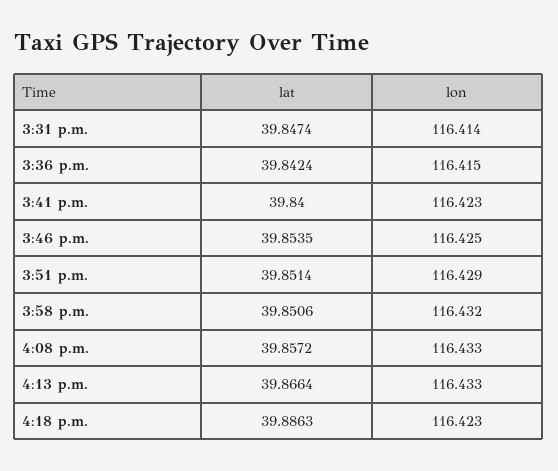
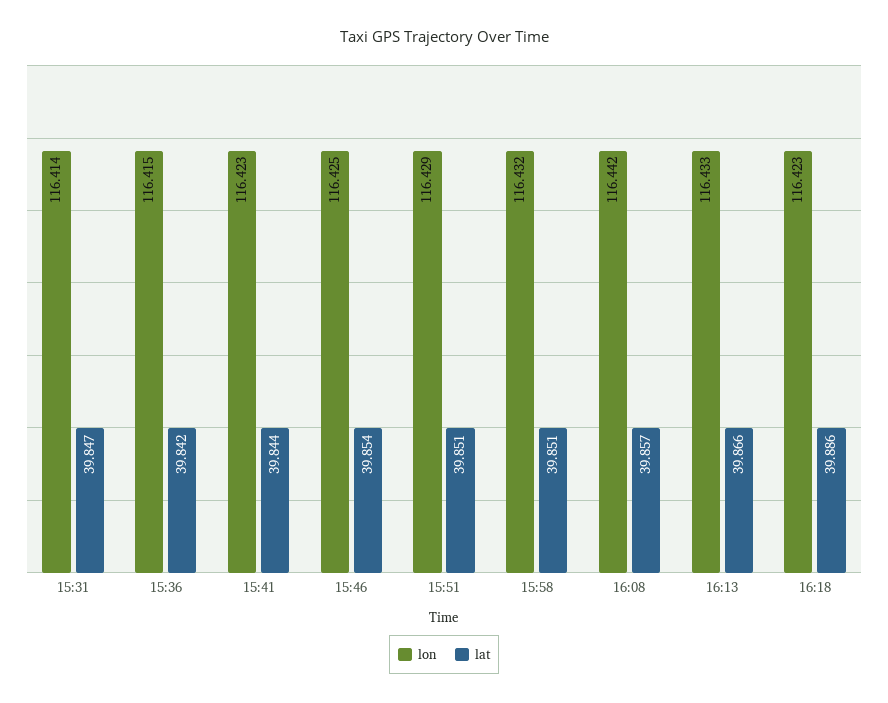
lat, 3:41 p.m.: 39.84 -> 39.844
lon, 4:08 p.m.: 116.433 -> 116.442

